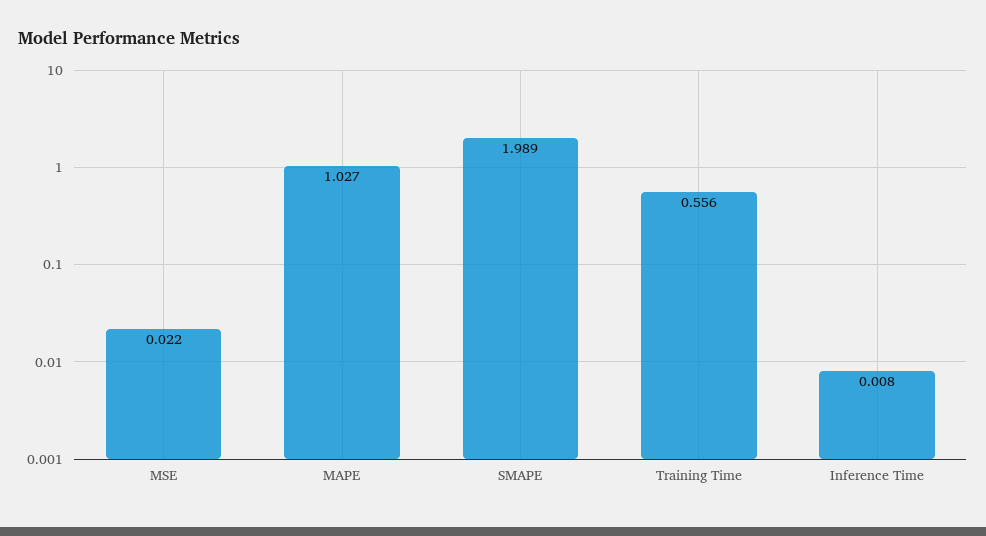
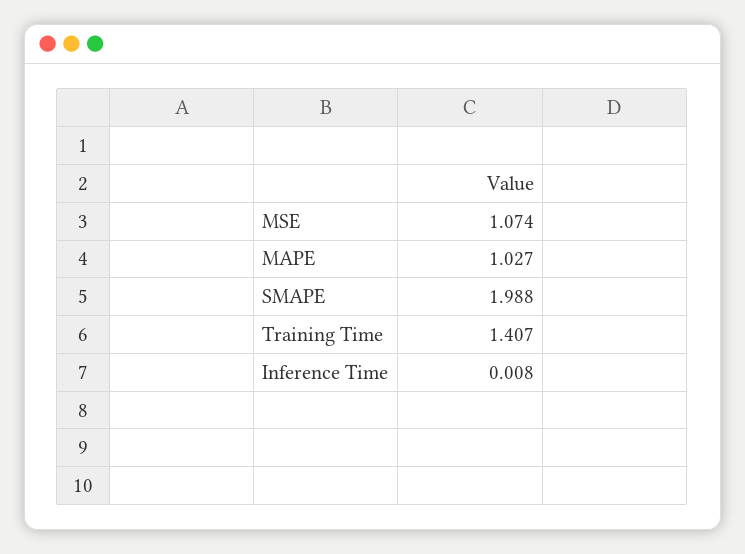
MSE: 0.022 -> 1.074
SMAPE: 1.989 -> 1.988
Training Time: 0.556 -> 1.407

